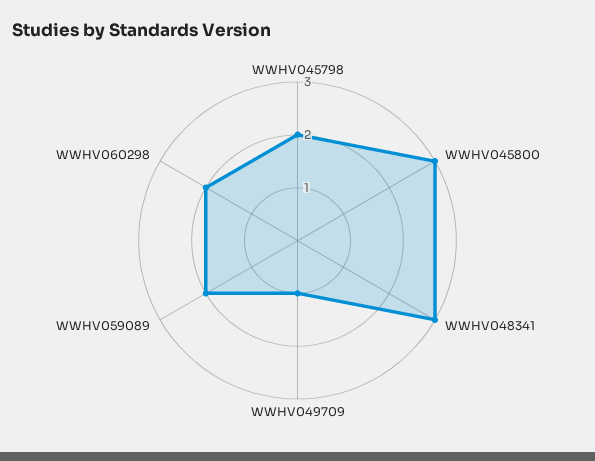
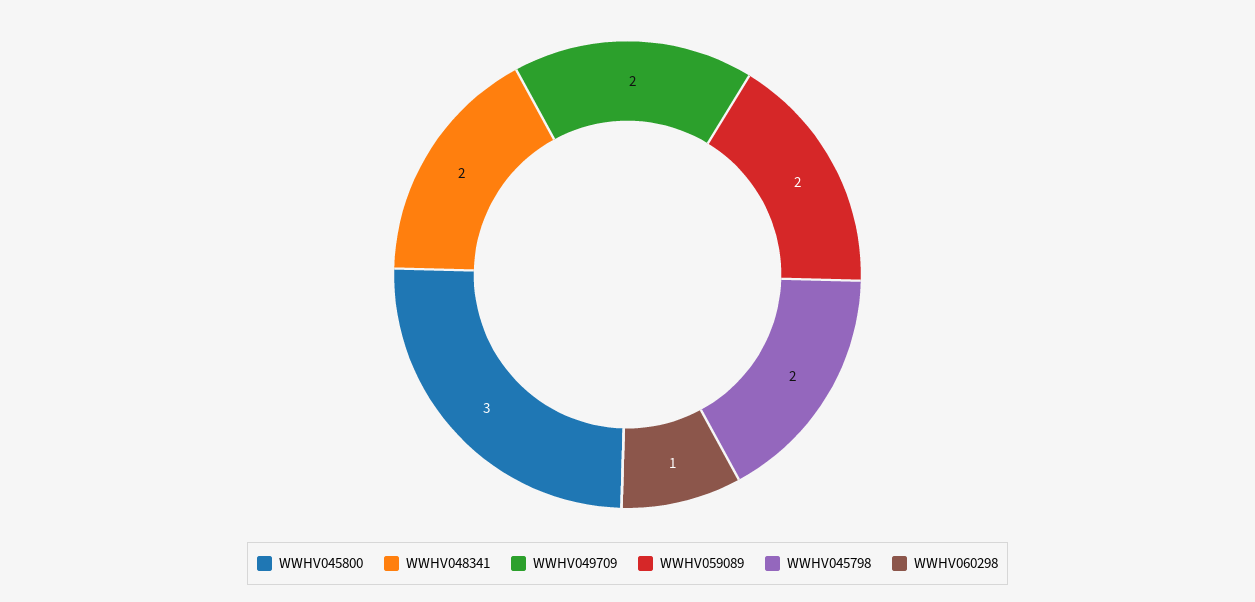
WWHV048341: 3 -> 2
WWHV049709: 1 -> 2
WWHV060298: 2 -> 1

